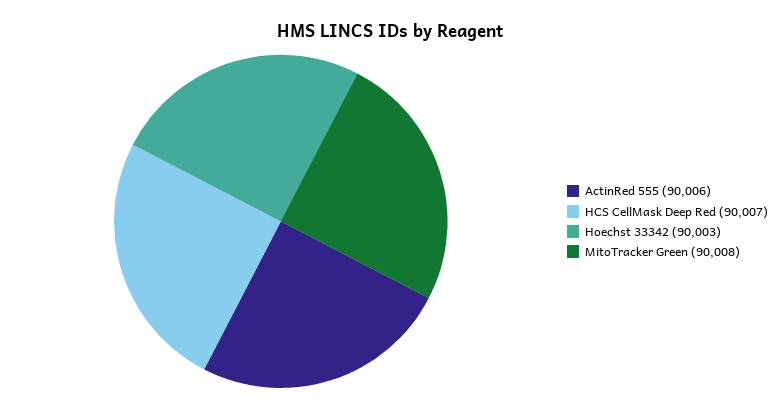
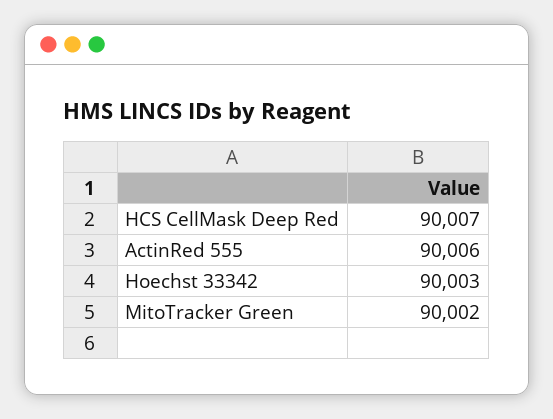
MitoTracker Green: 90008 -> 90002

